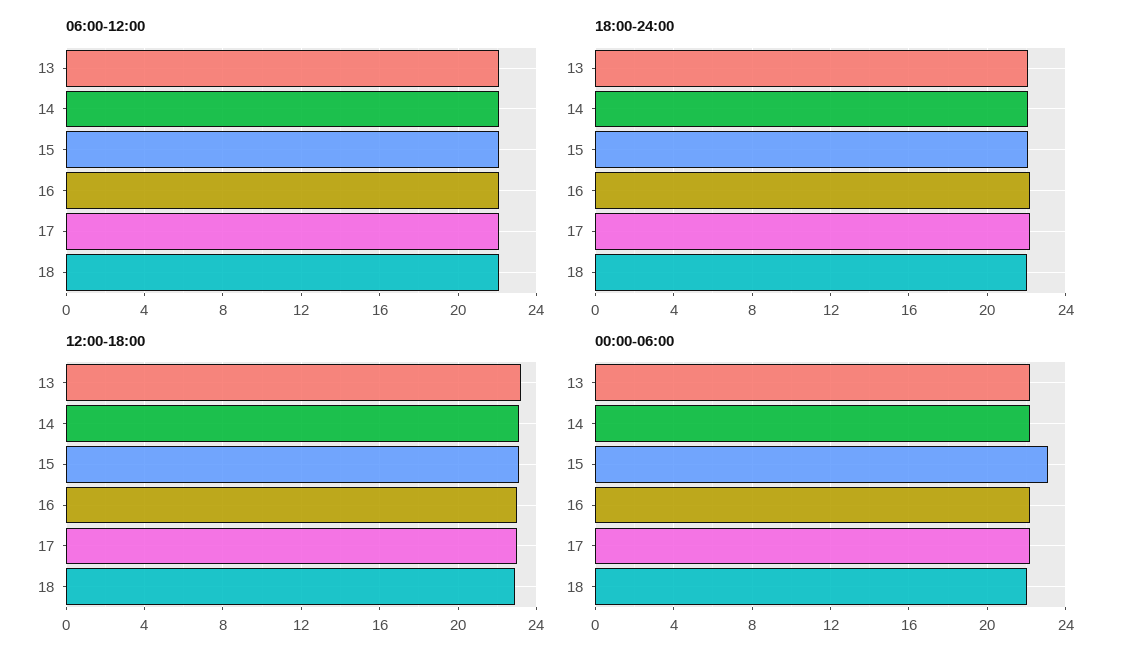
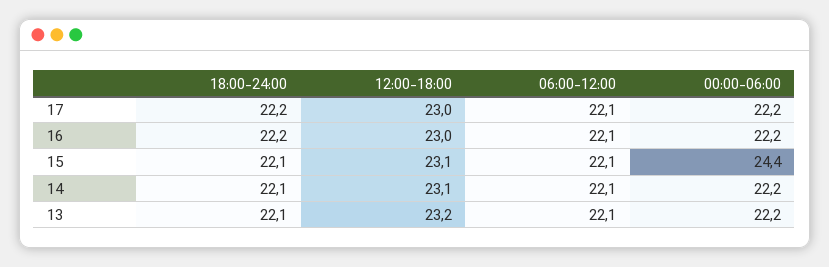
06:00-12:00, 18: 22 -> none
18:00-24:00, 18: 22 -> none
12:00-18:00, 18: 23 -> none
00:00-06:00, 15: 23 -> 24.4
00:00-06:00, 18: 22 -> none

